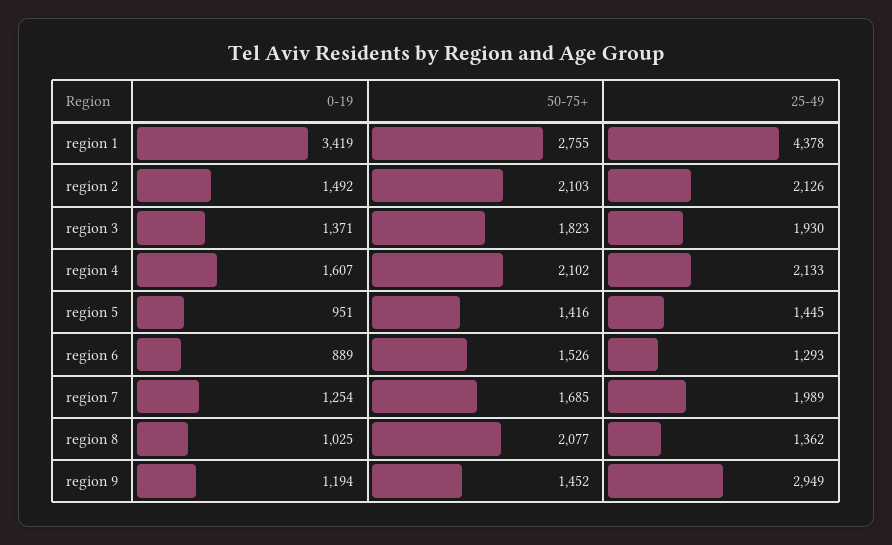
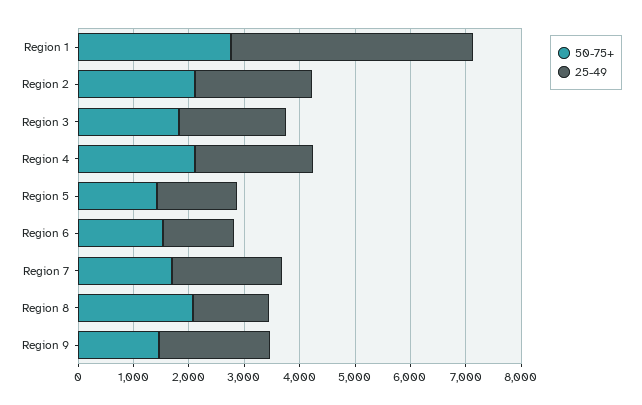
0-19, region 1: 3419 -> none
0-19, region 2: 1492 -> none
0-19, region 3: 1371 -> none
0-19, region 4: 1607 -> none
0-19, region 5: 951 -> none
0-19, region 6: 889 -> none
0-19, region 7: 1254 -> none
0-19, region 8: 1025 -> none
0-19, region 9: 1194 -> none
25-49, region 9: 2949 -> 2000

